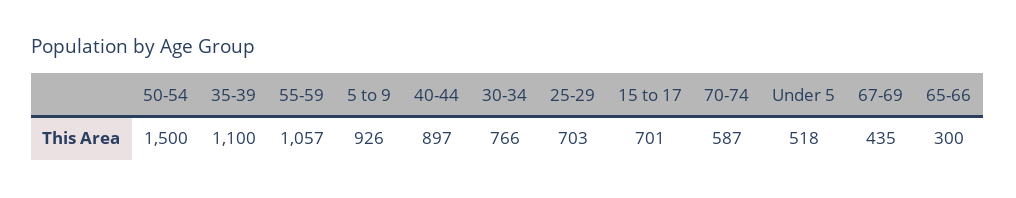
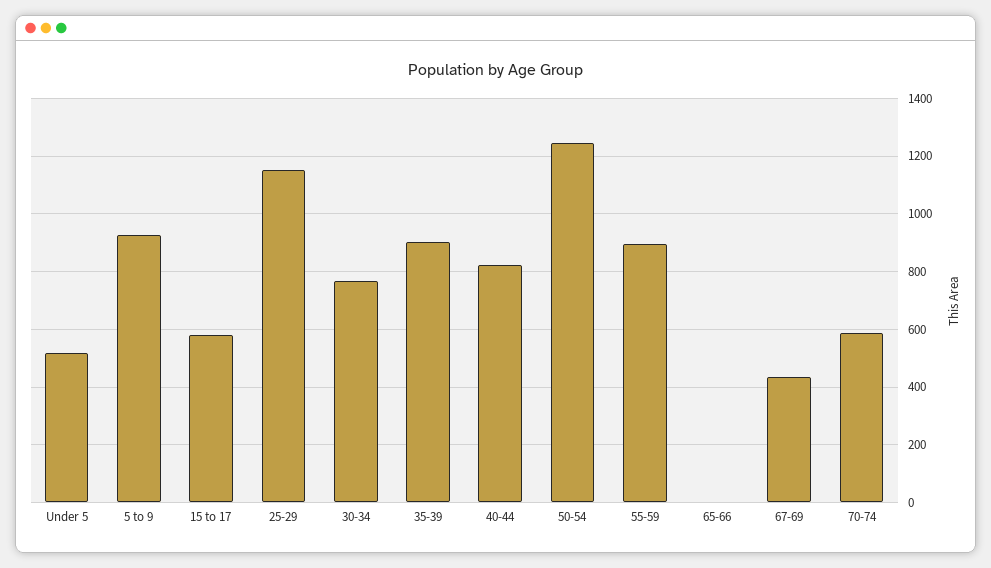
50-54: 1500 -> 1250
35-39: 1100 -> 900
55-59: 1057 -> 900
40-44: 897 -> 825
25-29: 703 -> 1150
15 to 17: 701 -> 575
65-66: 300 -> 0

